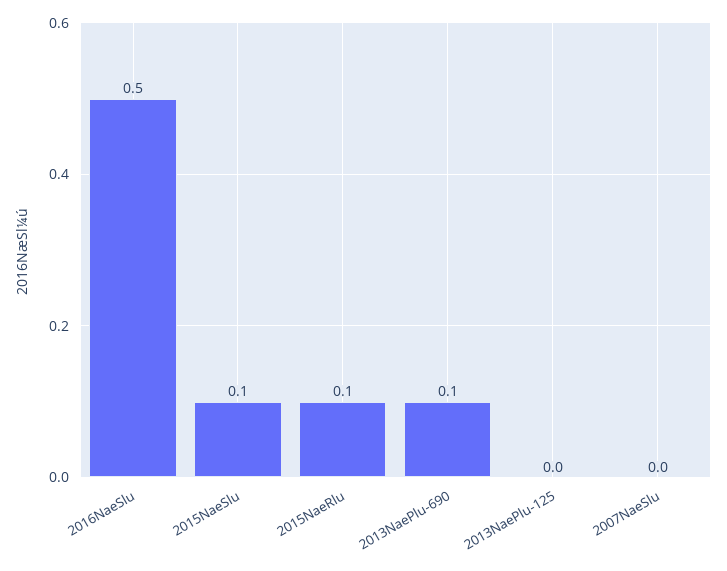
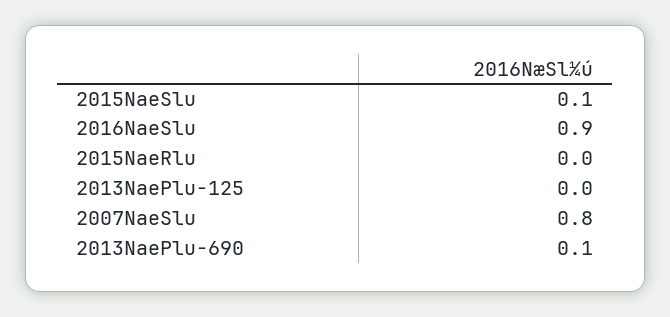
2016NaeSlu: 0.5 -> 0.9
2015NaeRlu: 0.1 -> 0
2007NaeSlu: 0 -> 0.8

